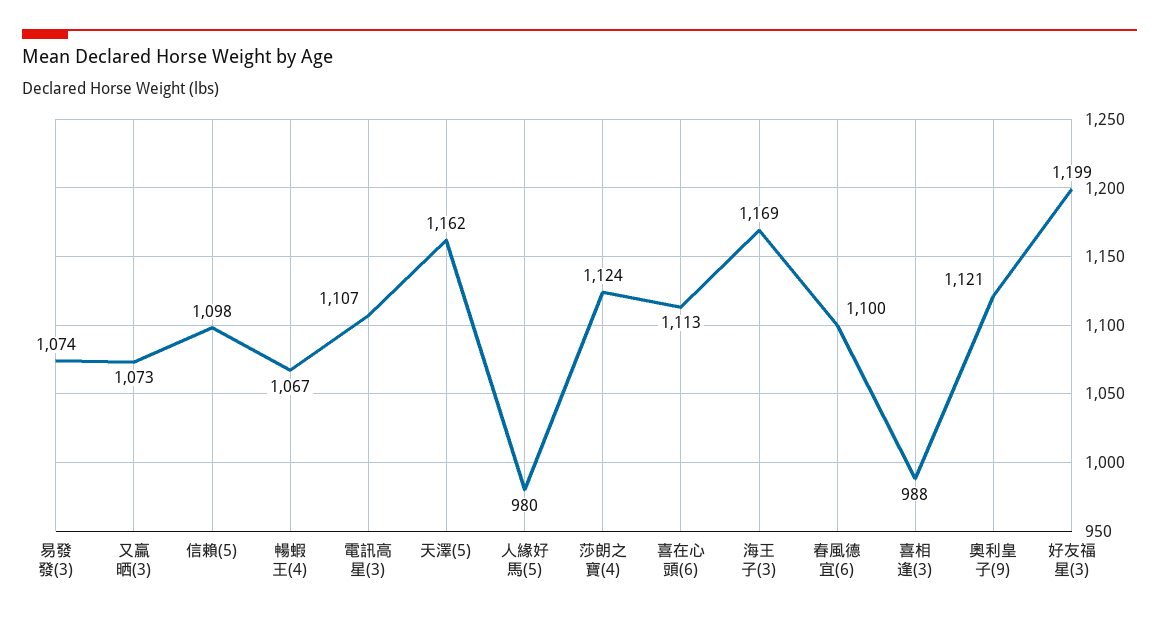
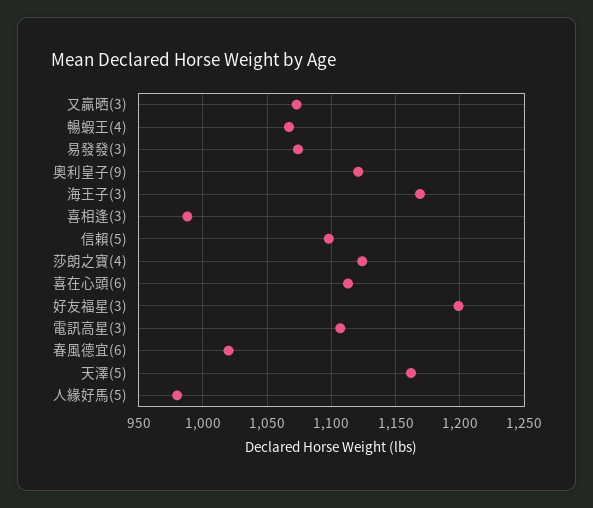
春風德宜(6): 1100 -> 1020

